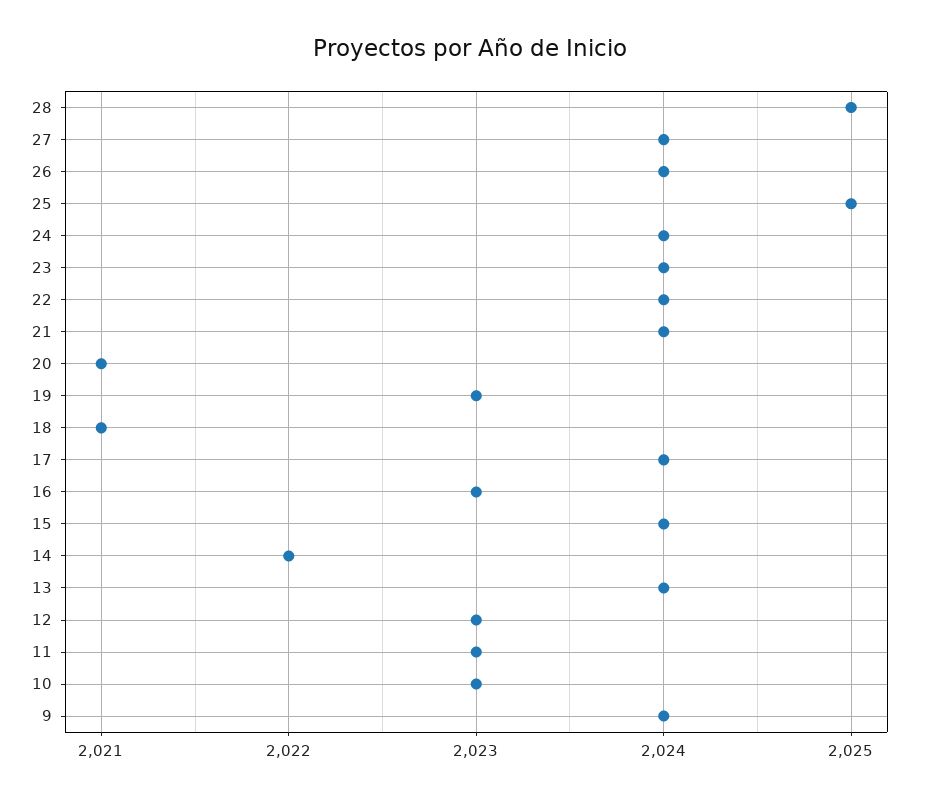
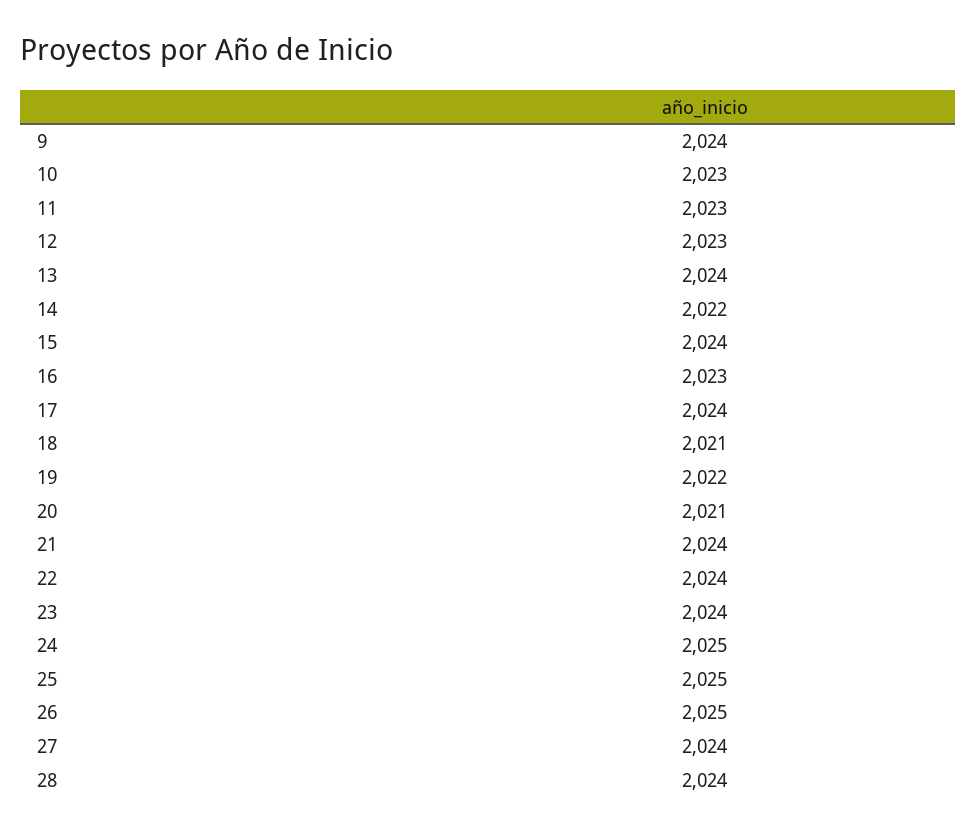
28: 2025 -> 2024
26: 2024 -> 2025
24: 2024 -> 2025
19: 2023 -> 2022

